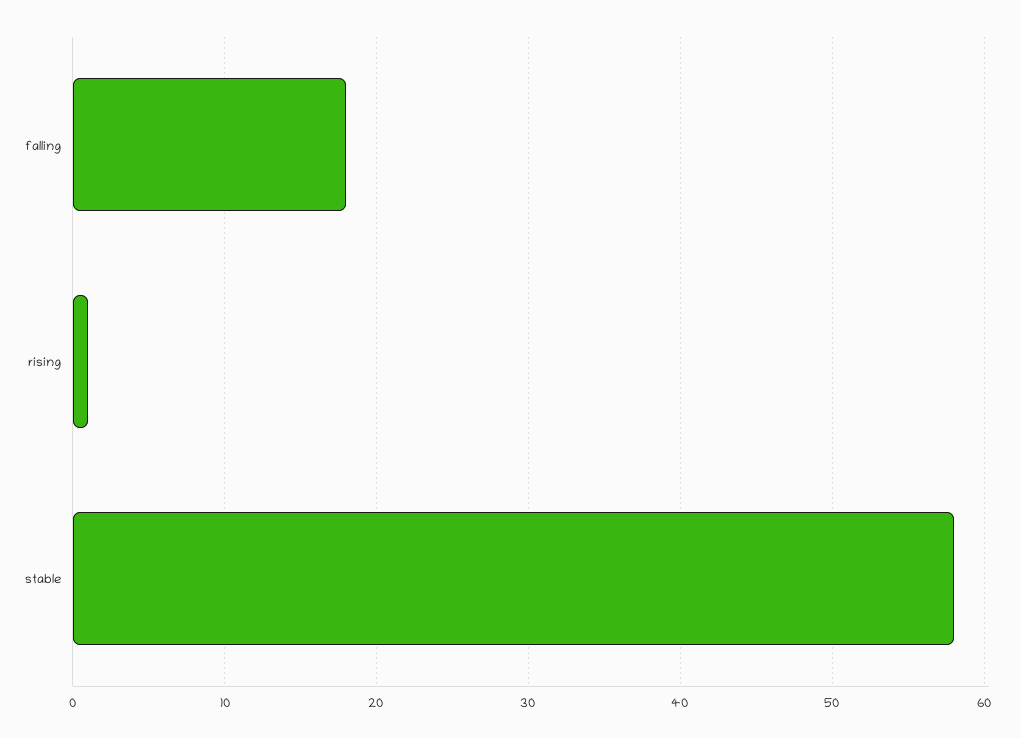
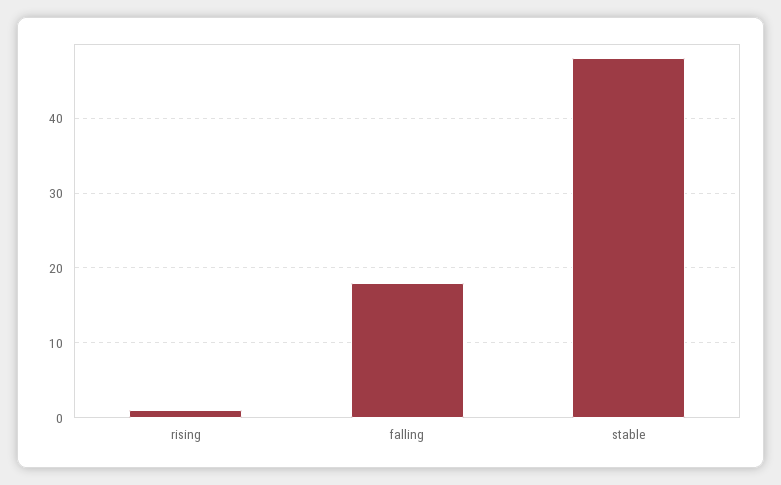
stable: 58 -> 48

